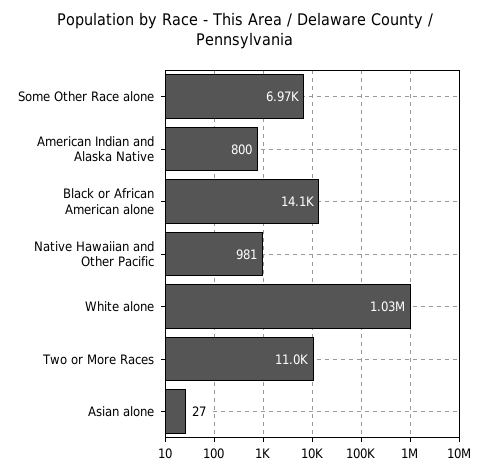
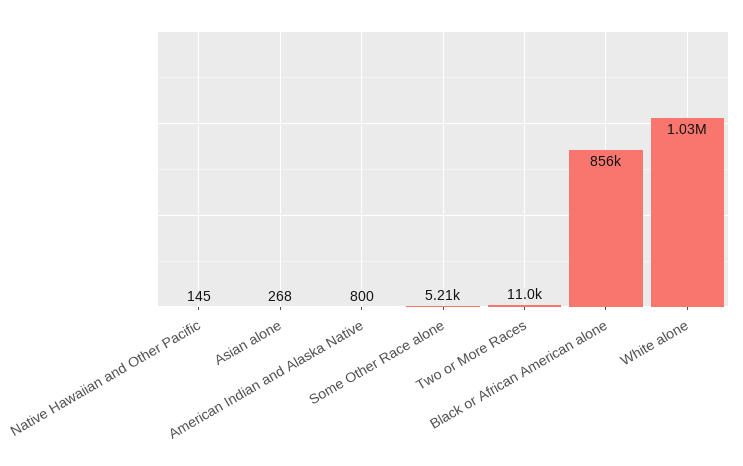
Some Other Race alone: 6970 -> 5210
Black or African American alone: 14100 -> 856000
Native Hawaiian and Other Pacific: 981 -> 145
Asian alone: 27 -> 268

